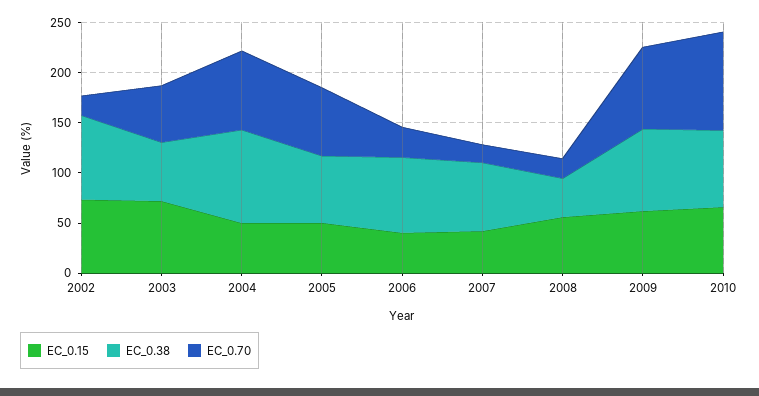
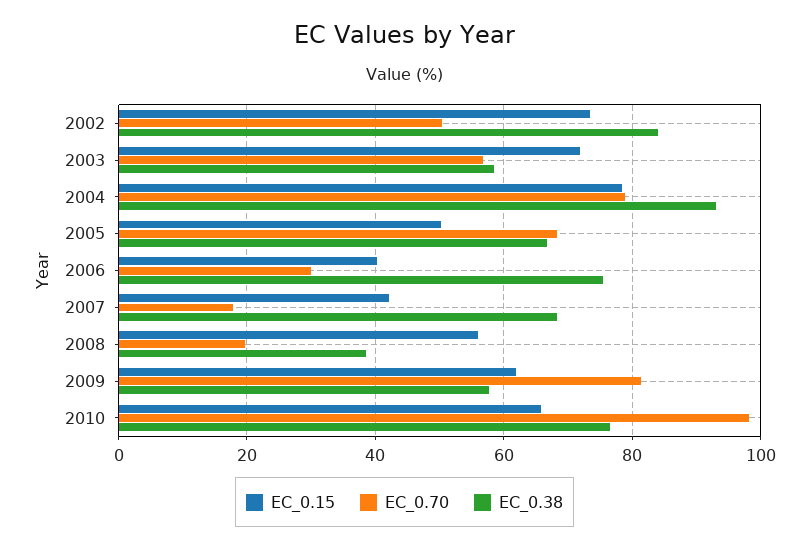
EC_0.70, 2002: 20 -> 50
EC_0.15, 2004: 50 -> 78
EC_0.38, 2009: 80 -> 58

